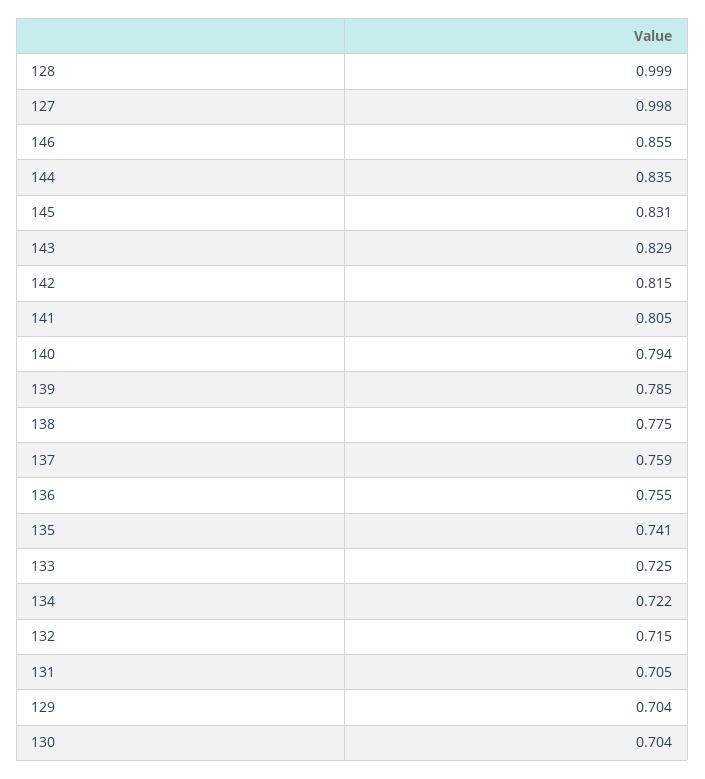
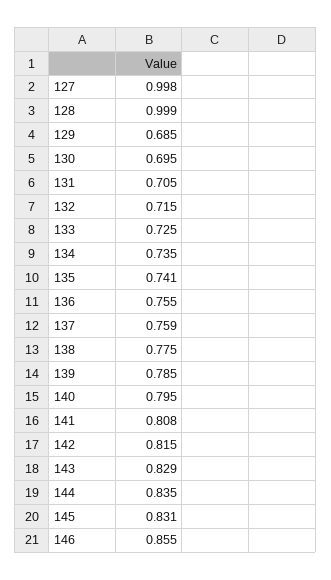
141: 0.805 -> 0.808
140: 0.794 -> 0.795
134: 0.722 -> 0.735
129: 0.704 -> 0.685
130: 0.704 -> 0.695

